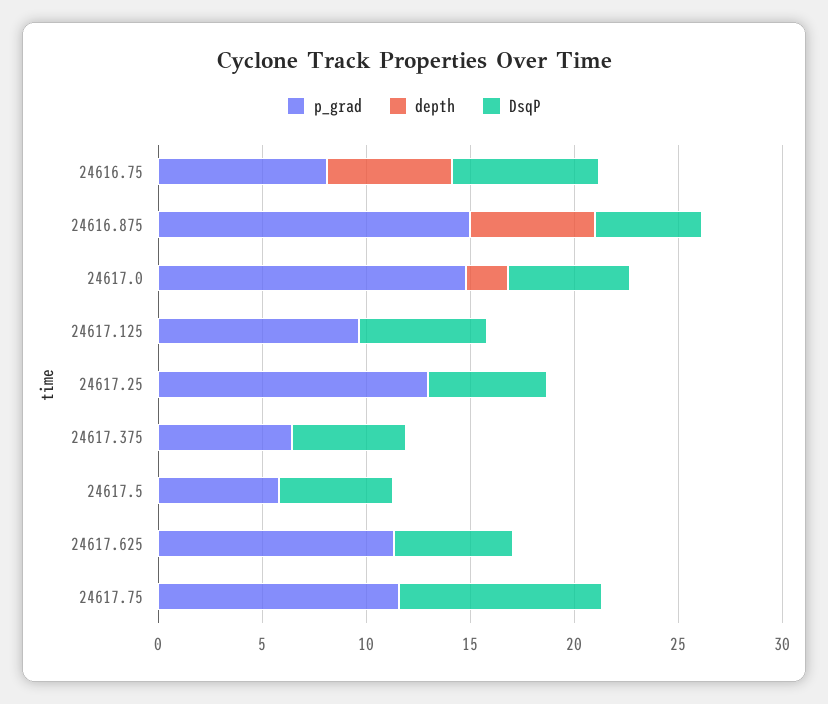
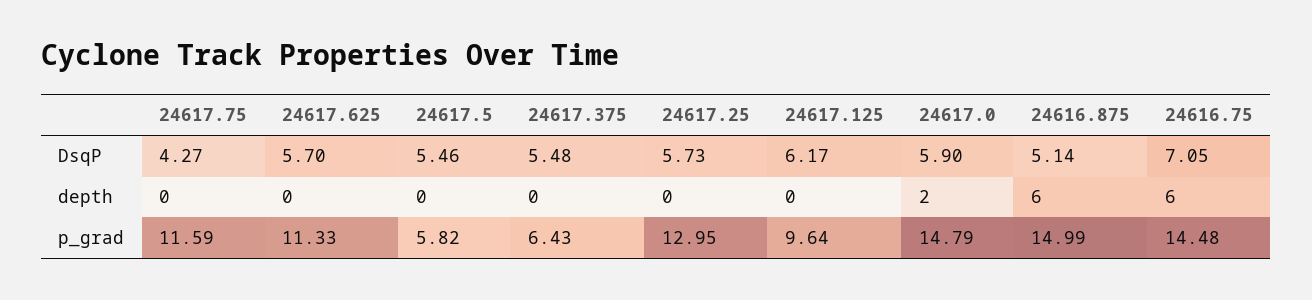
p_grad, 24616.75: 8 -> 14.48
DsqP, 24617.75: 10 -> 4.27

